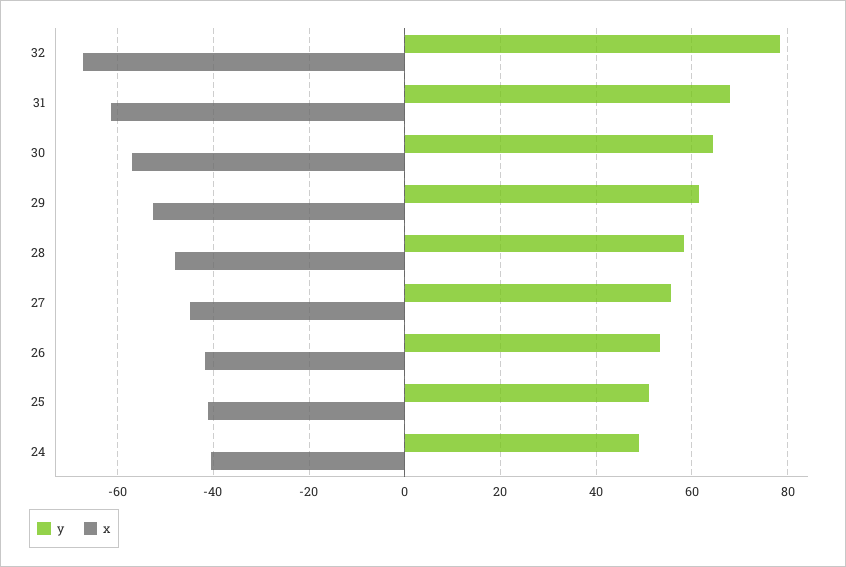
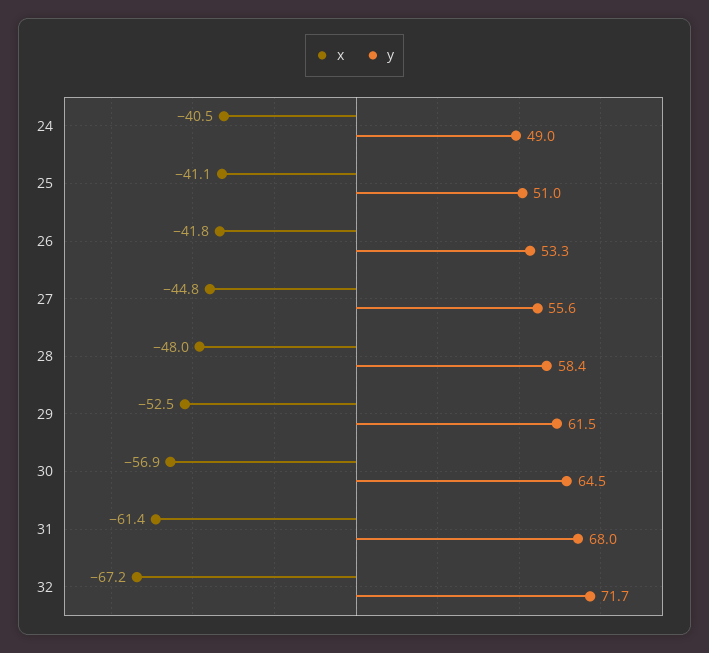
y, 32: 78 -> 71.7

